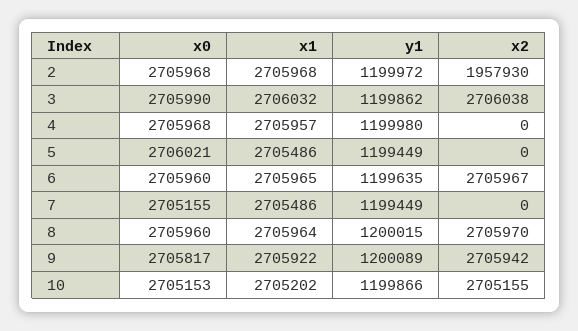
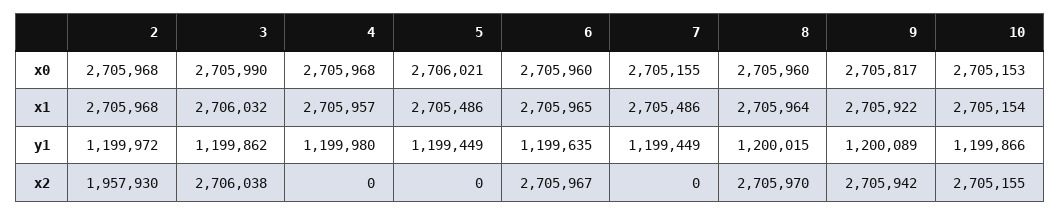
x1, 10: 2705202 -> 2705154

